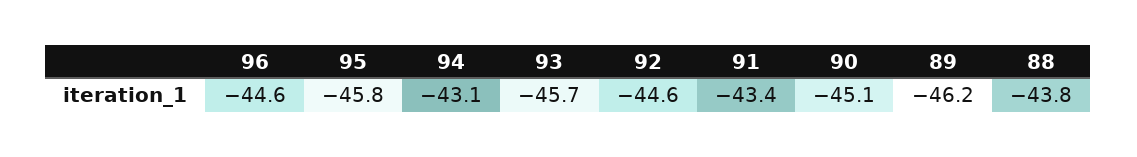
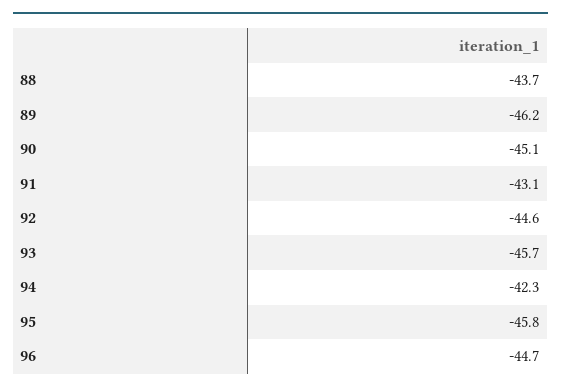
96: -44.6 -> -44.7
94: -43.1 -> -42.3
91: -43.4 -> -43.1
88: -43.8 -> -43.7

